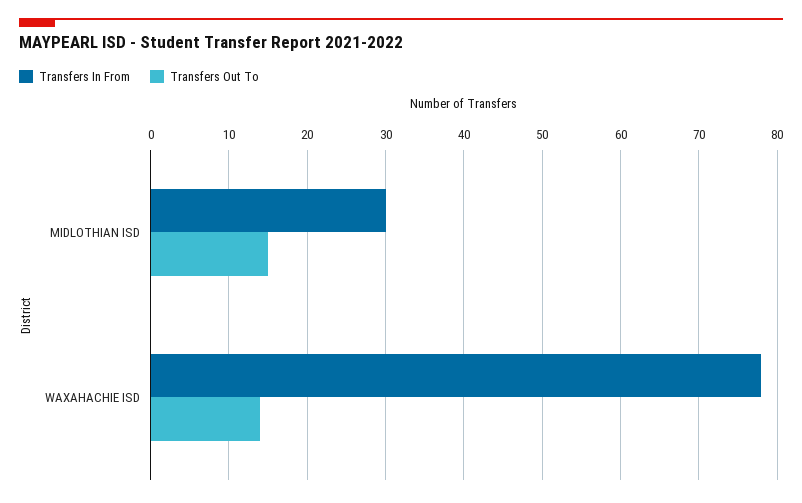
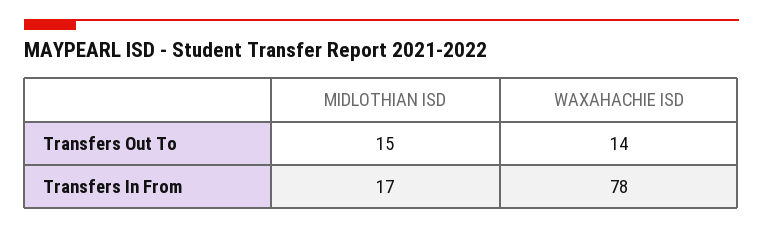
Transfers In From, MIDLOTHIAN ISD: 30 -> 17

